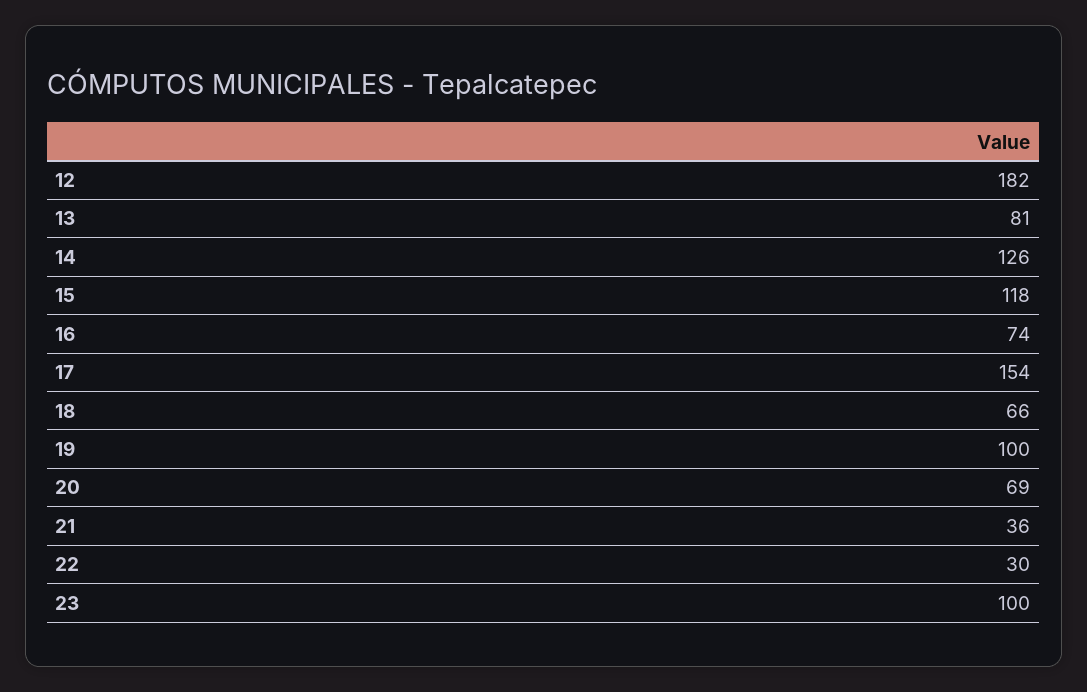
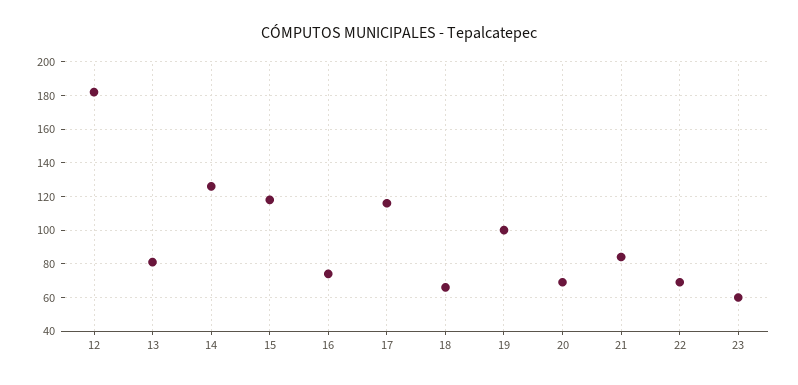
17: 154 -> 115
21: 36 -> 85
22: 30 -> 70
23: 100 -> 60

